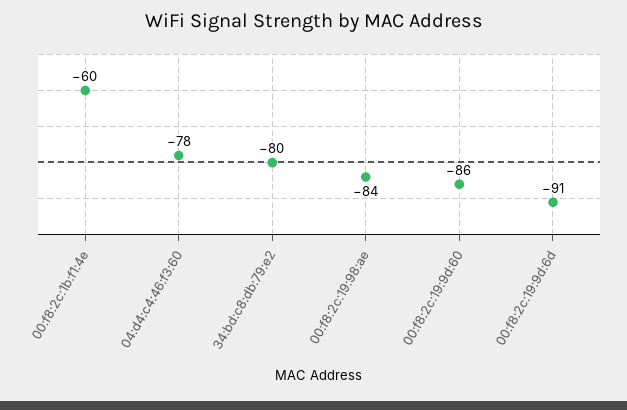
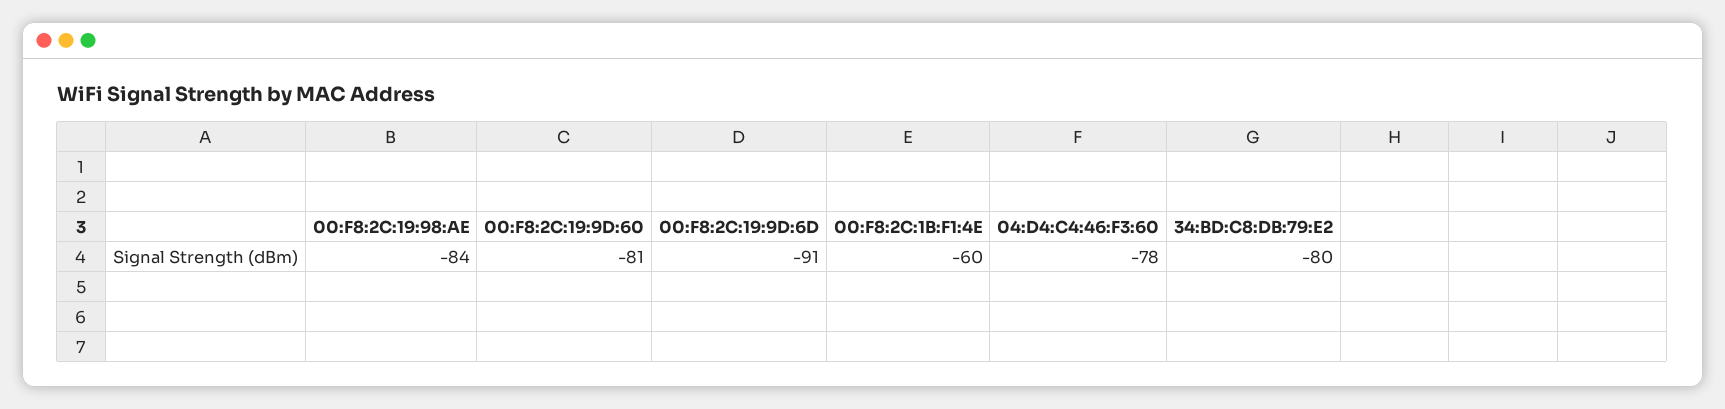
00:f8:2c:19:9d:60: -86 -> -81

